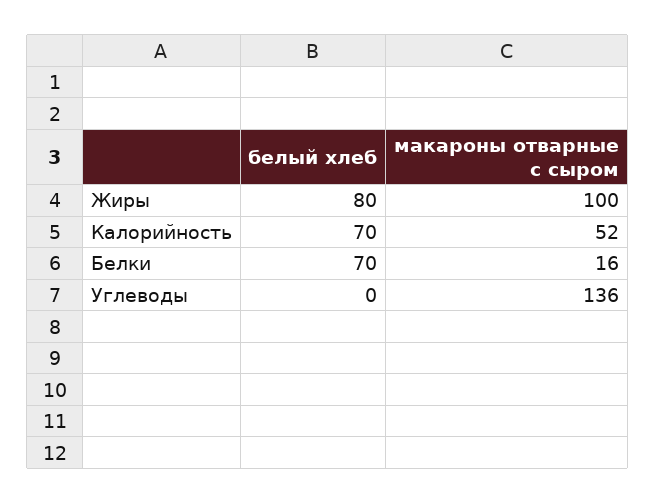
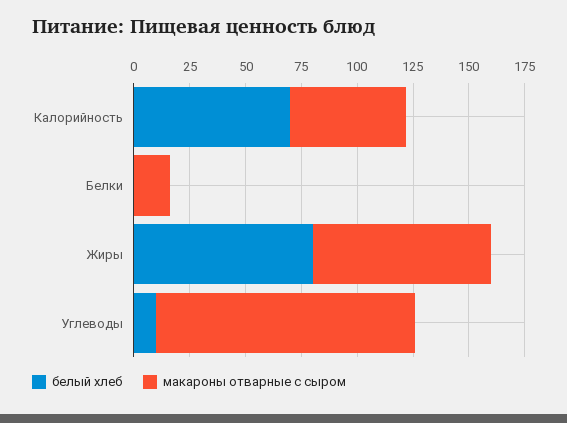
макароны отварные с сыром, Жиры: 100 -> 80
белый хлеб, Белки: 70 -> 0
белый хлеб, Углеводы: 0 -> 10
макароны отварные с сыром, Углеводы: 136 -> 115

